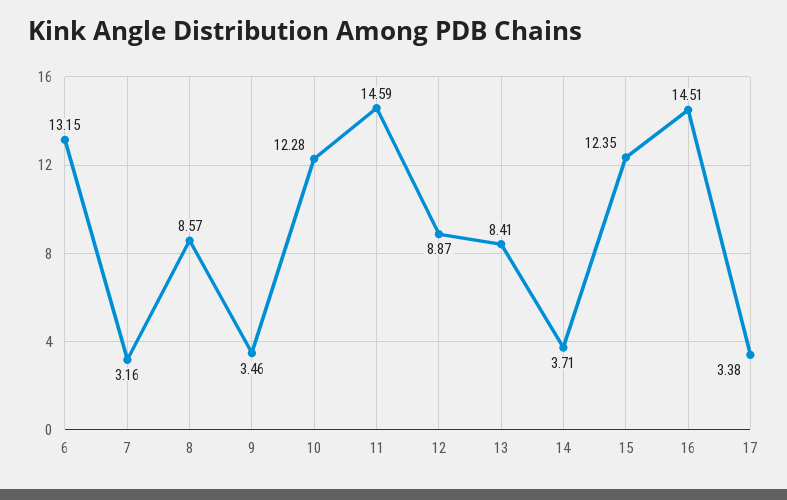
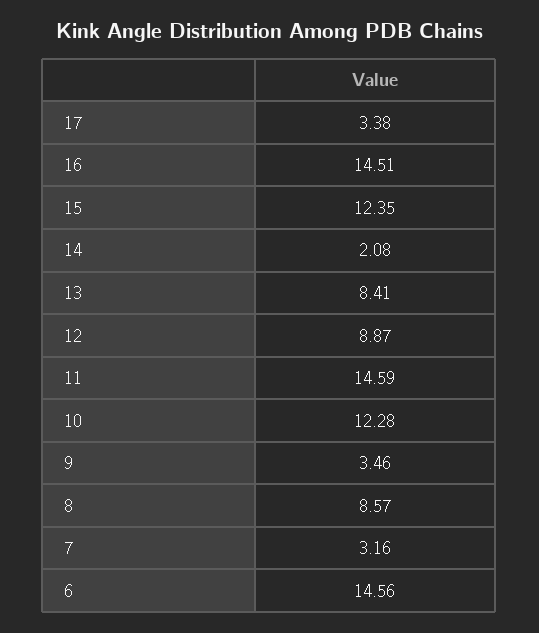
6: 13.15 -> 14.56
14: 3.71 -> 2.08

